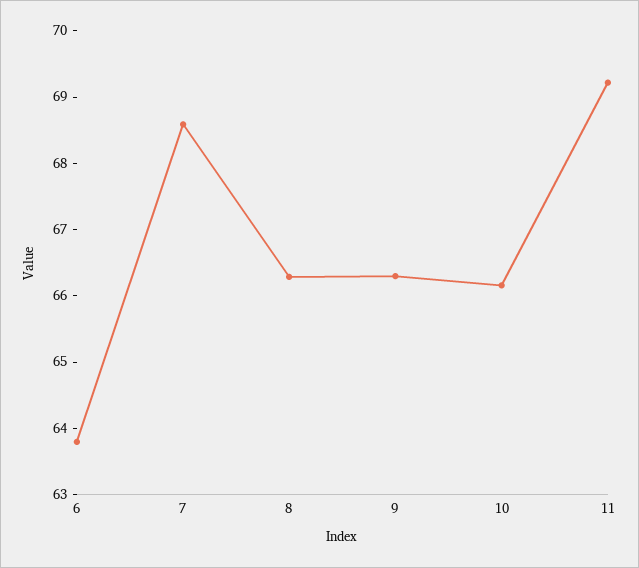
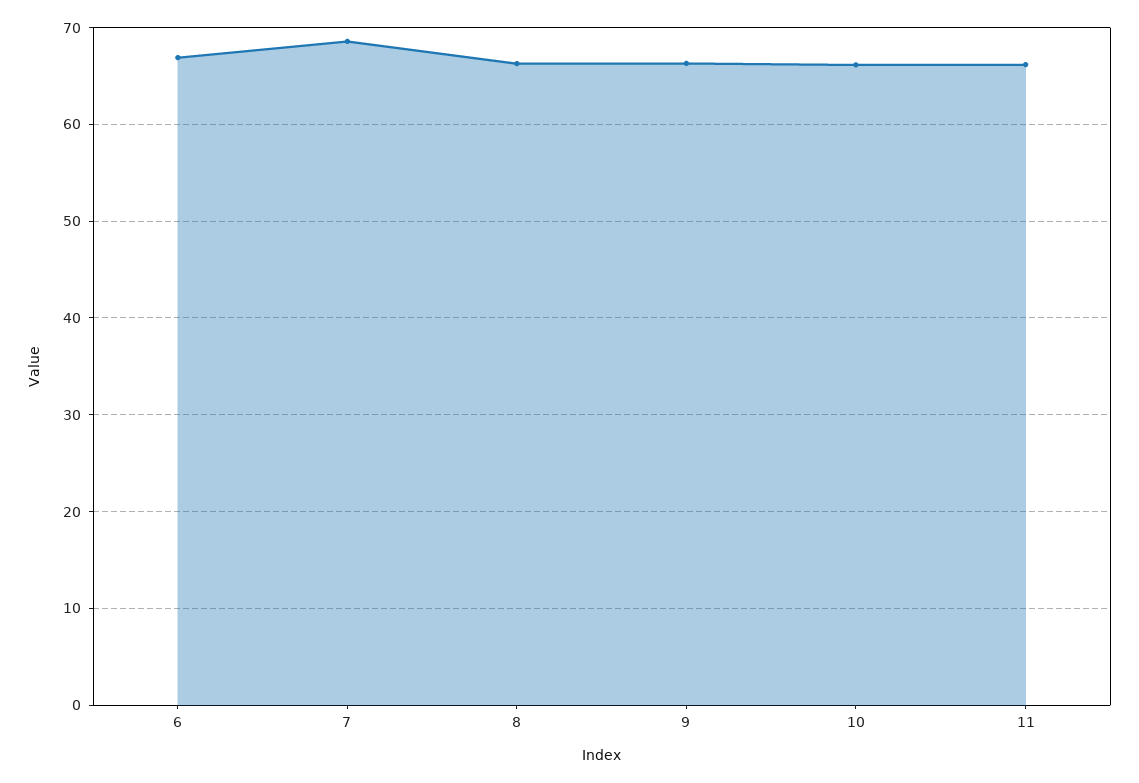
6: 63.8 -> 67
11: 69.2 -> 66

